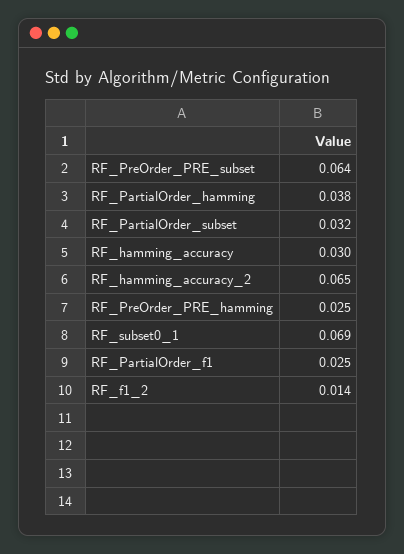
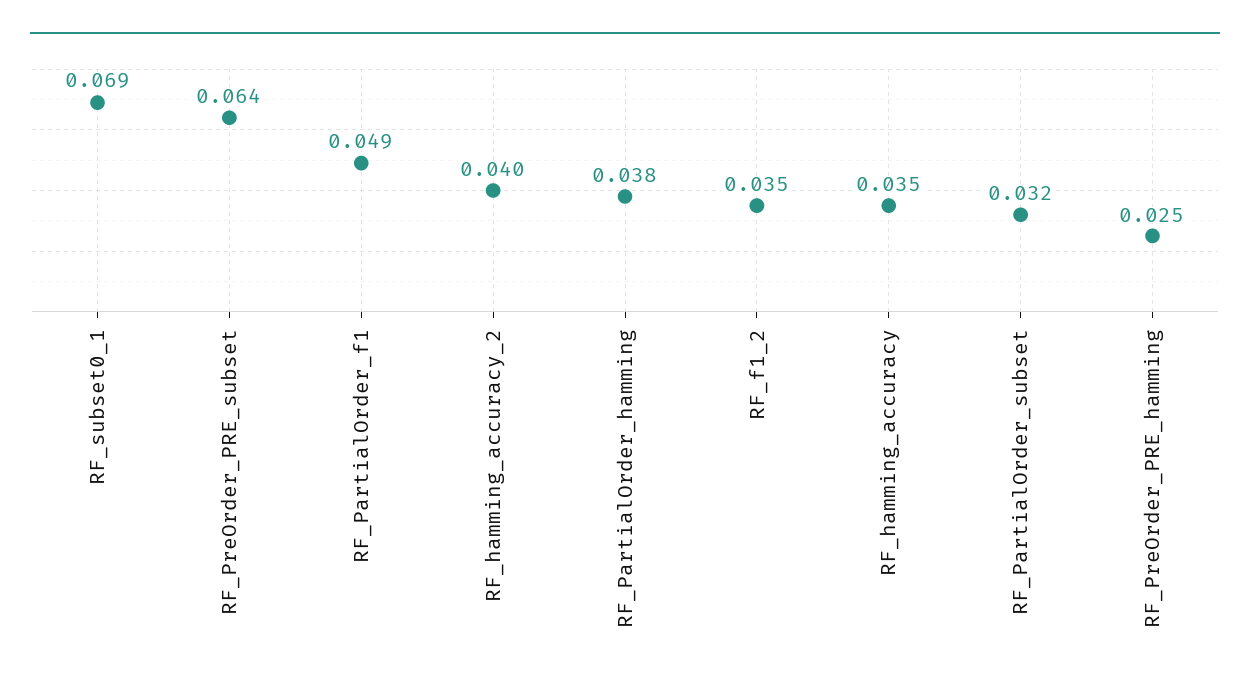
RF_hamming_accuracy: 0.03 -> 0.035
RF_hamming_accuracy_2: 0.065 -> 0.04
RF_PartialOrder_f1: 0.025 -> 0.049
RF_f1_2: 0.014 -> 0.035

